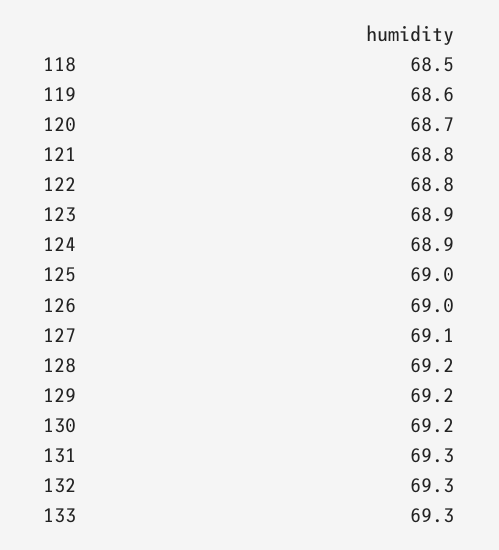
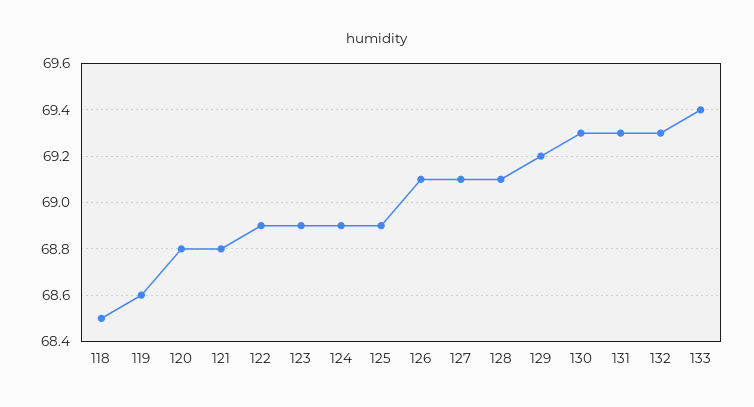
120: 68.7 -> 68.8
122: 68.8 -> 68.9
125: 69 -> 68.9
126: 69 -> 69.1
128: 69.2 -> 69.1
130: 69.2 -> 69.3
133: 69.3 -> 69.4

